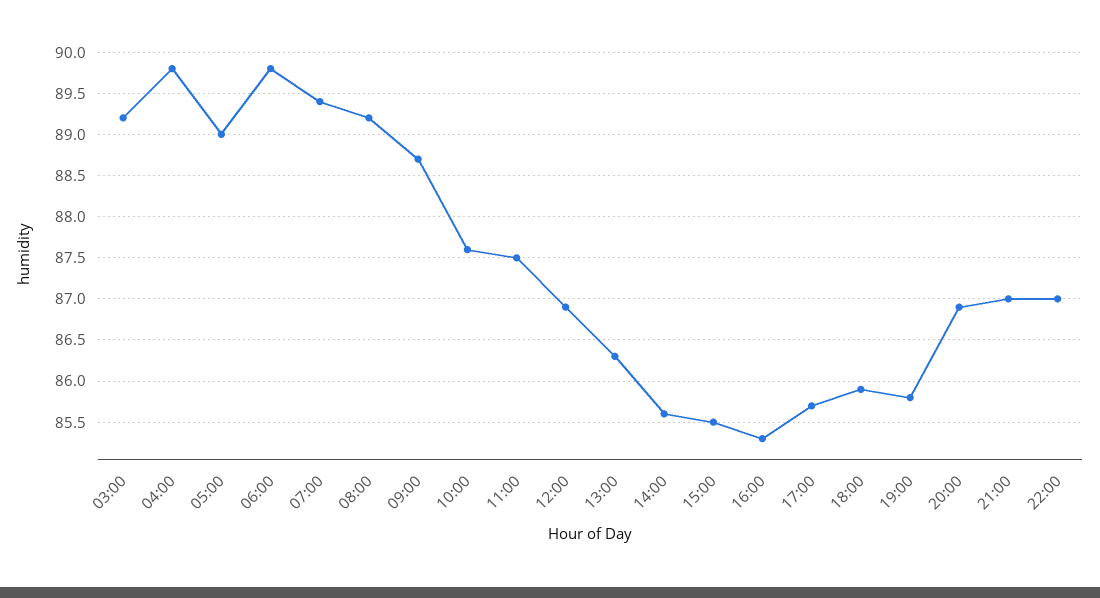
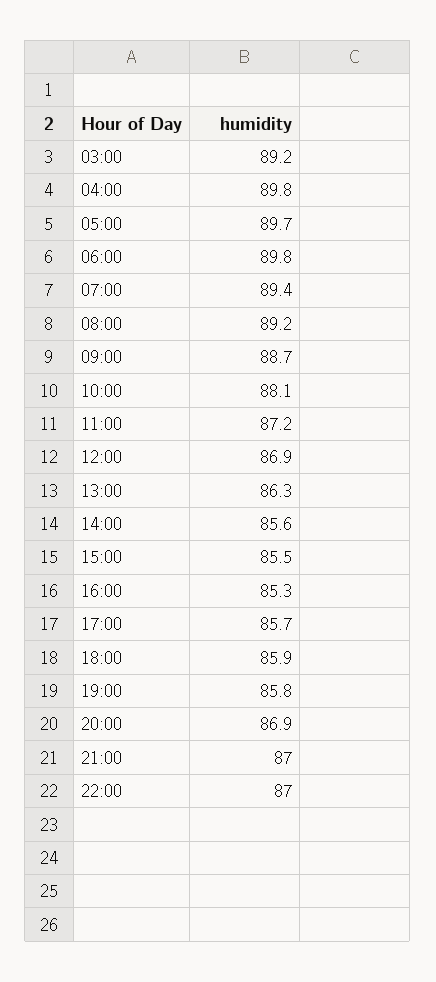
05:00: 89 -> 89.7
10:00: 87.6 -> 88.1
11:00: 87.5 -> 87.2

